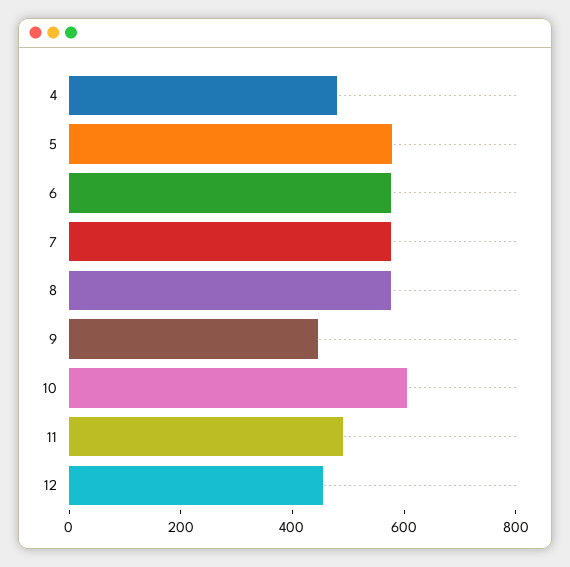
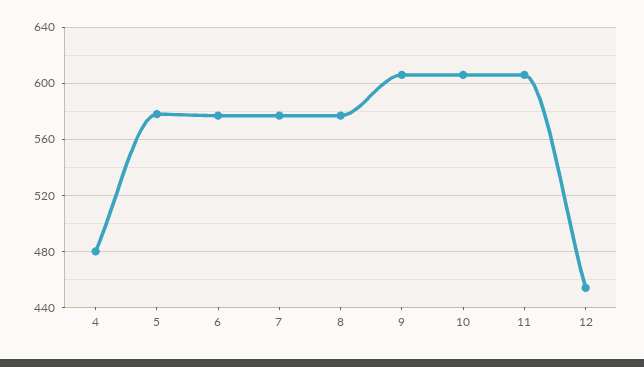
9: 450 -> 605
11: 500 -> 605

